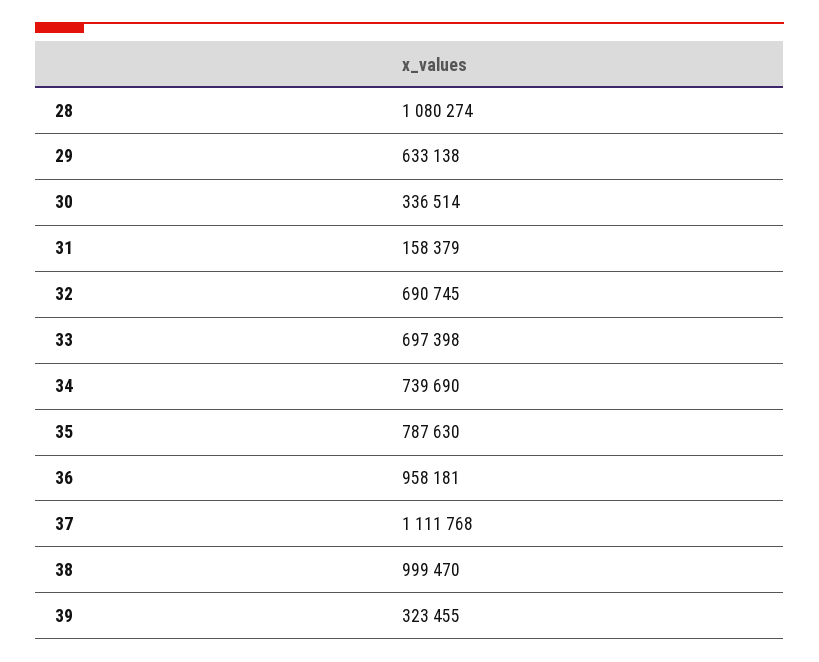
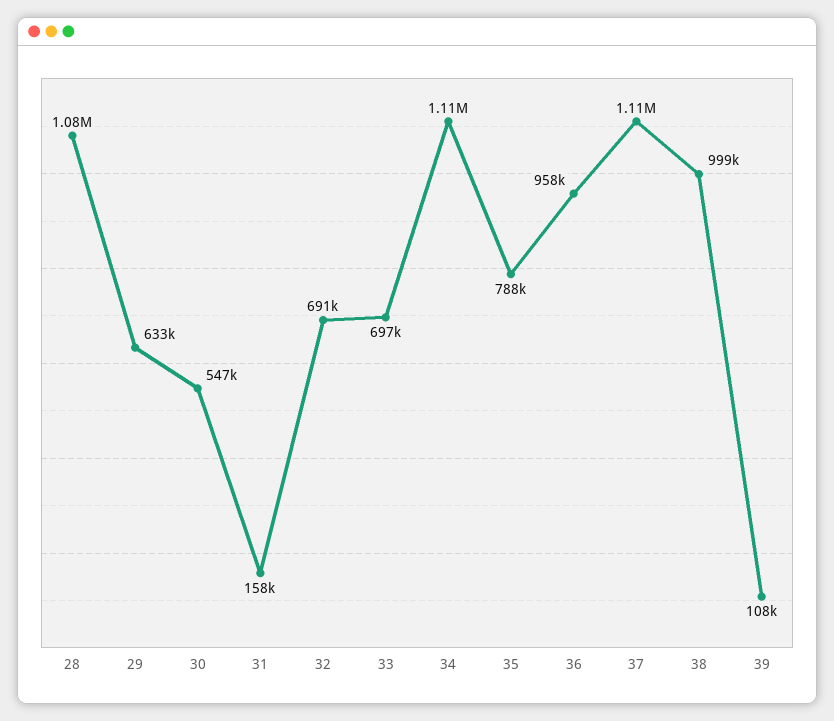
30: 336514 -> 547000
34: 739690 -> 1110000
39: 323455 -> 108000

